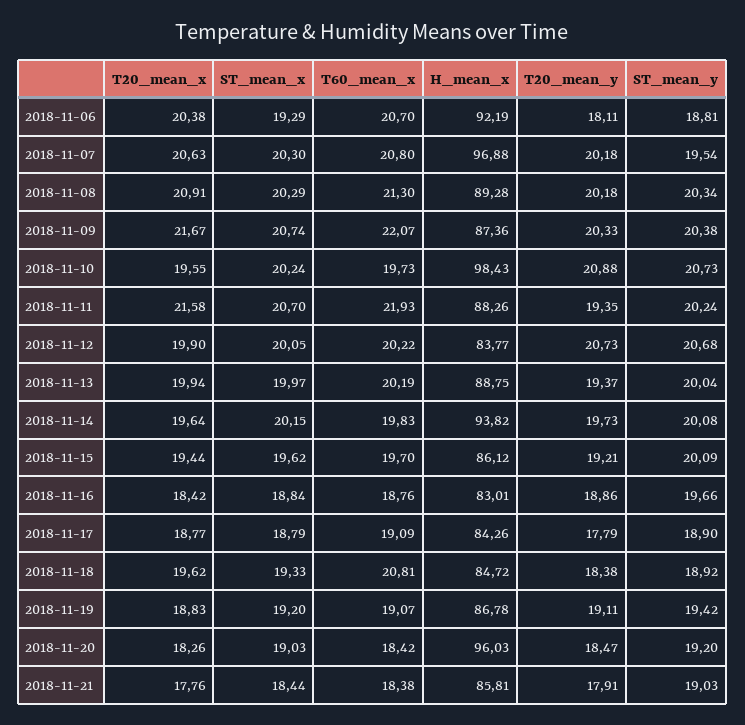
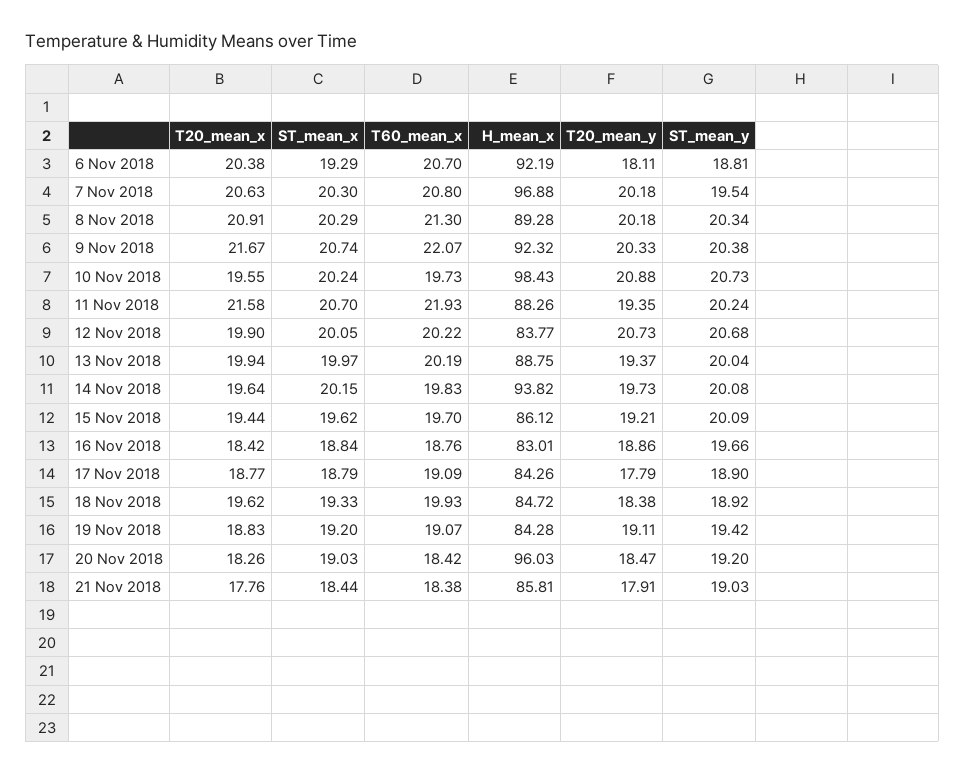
H_mean_x, 2018-11-09: 87.36 -> 92.32
T60_mean_x, 2018-11-18: 20.81 -> 19.93
H_mean_x, 2018-11-19: 86.78 -> 84.28

